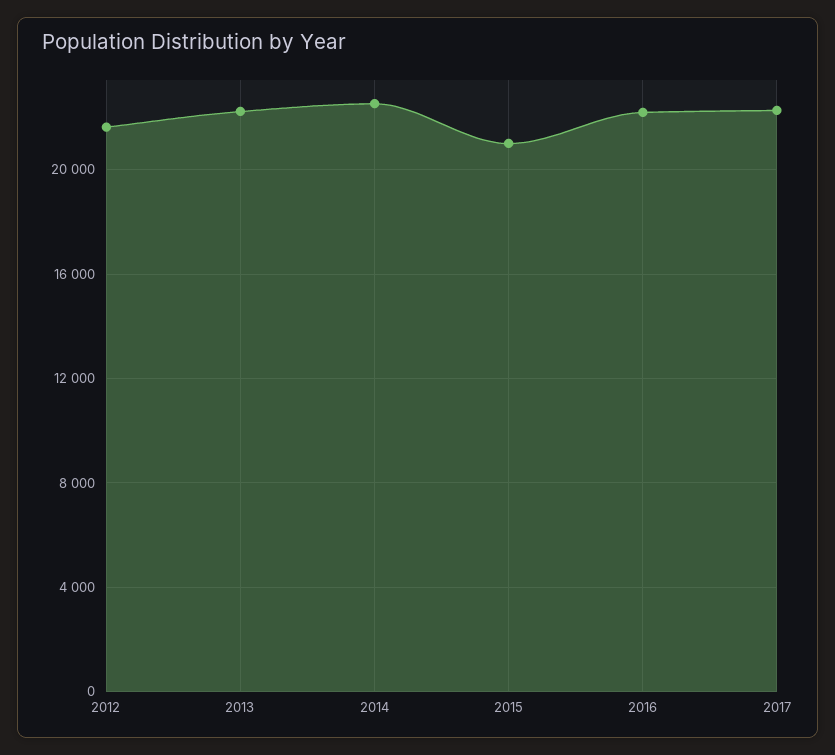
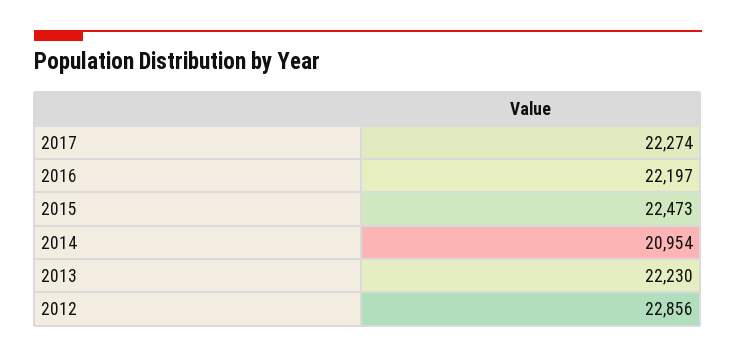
2012: 21500 -> 22856
2014: 22500 -> 20954
2015: 21000 -> 22473

